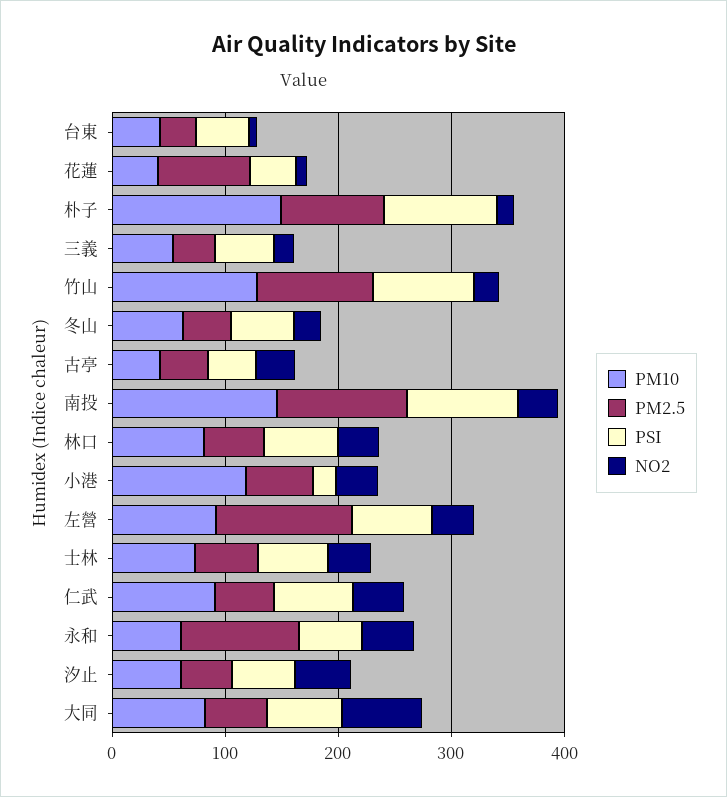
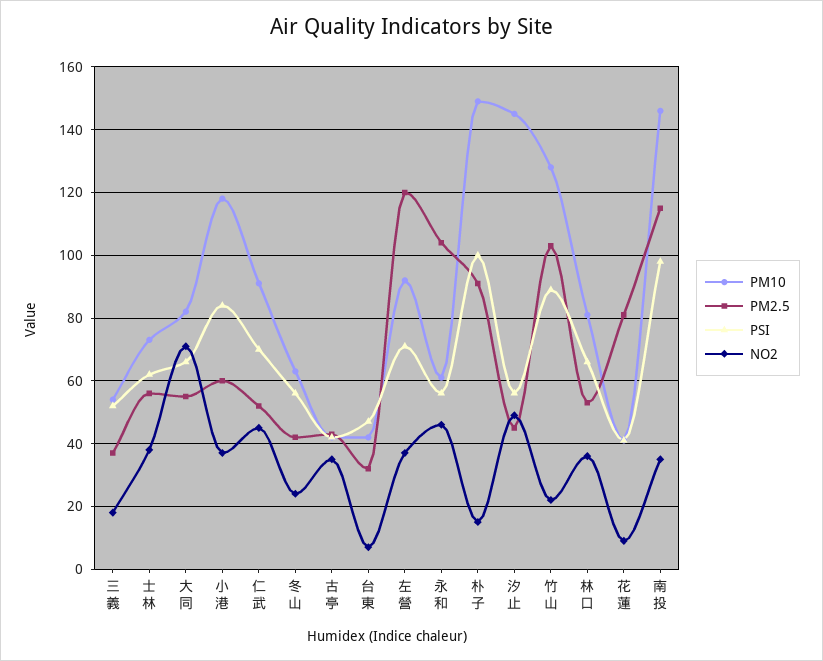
PSI, 小港: 20 -> 85
PM10, 汐止: 60 -> 145

